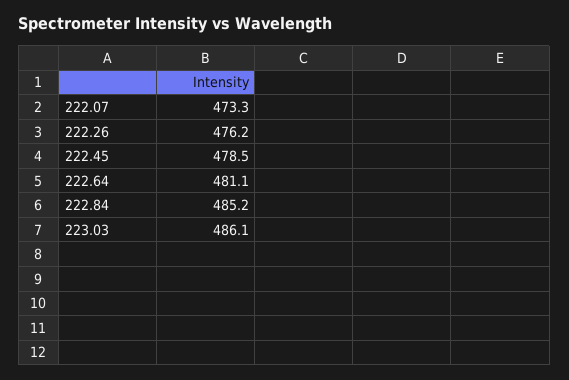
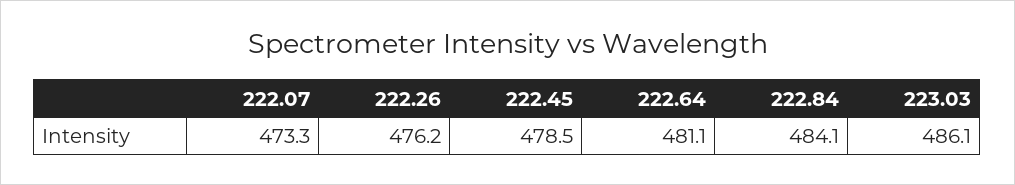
222.84: 485.2 -> 484.1

